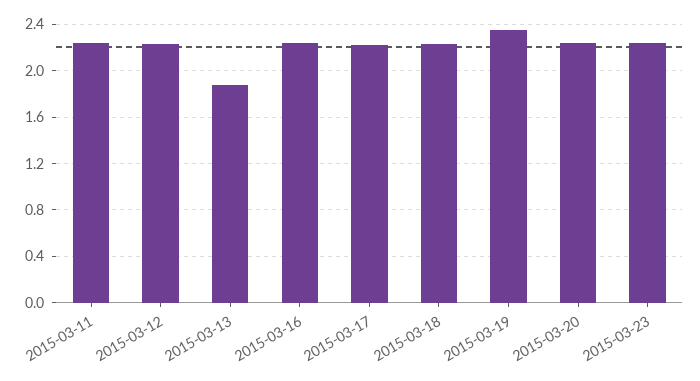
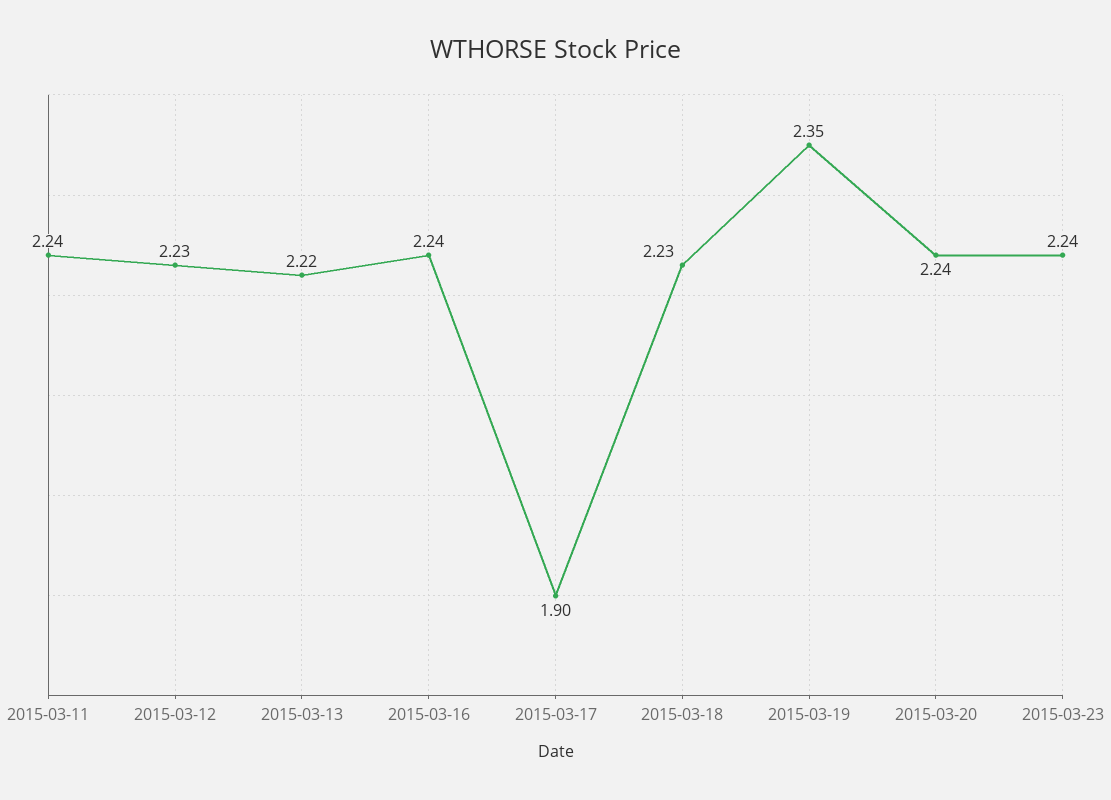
2015-03-13: 1.9 -> 2.22
2015-03-17: 2.2 -> 1.9

